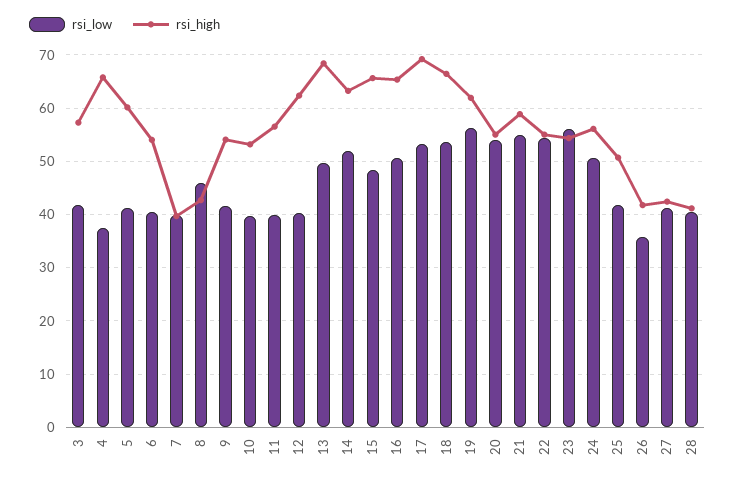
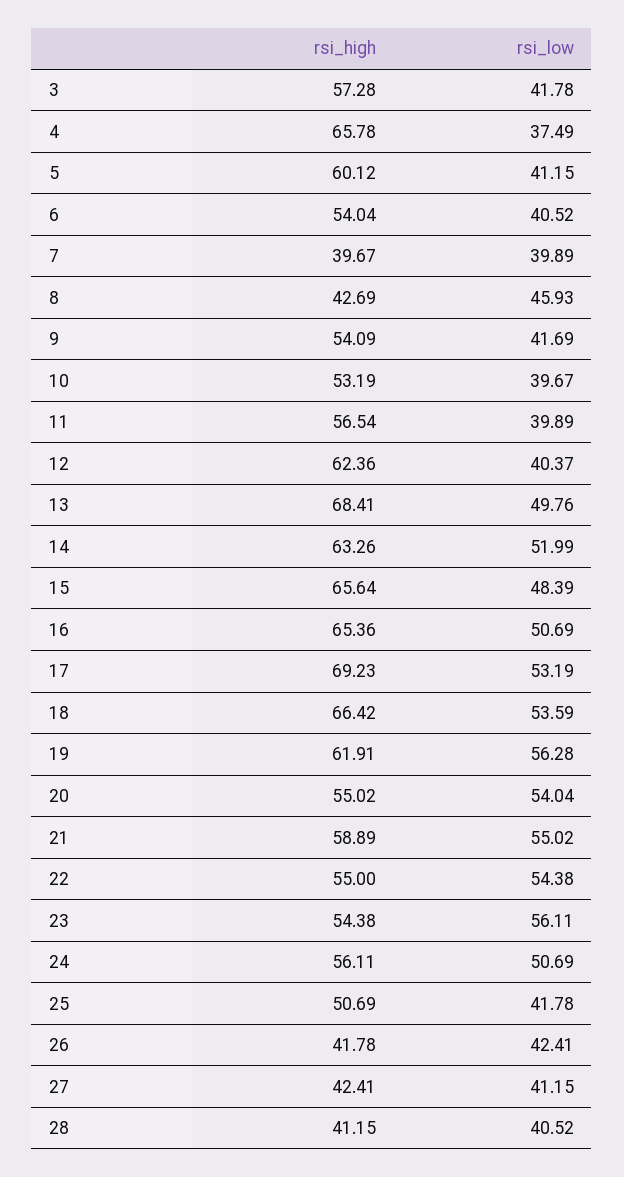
rsi_low, 26: 36 -> 42.41

